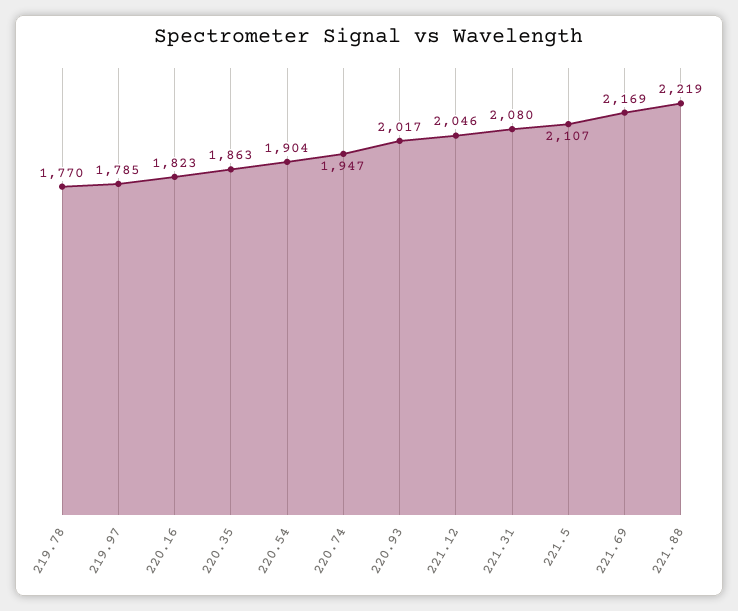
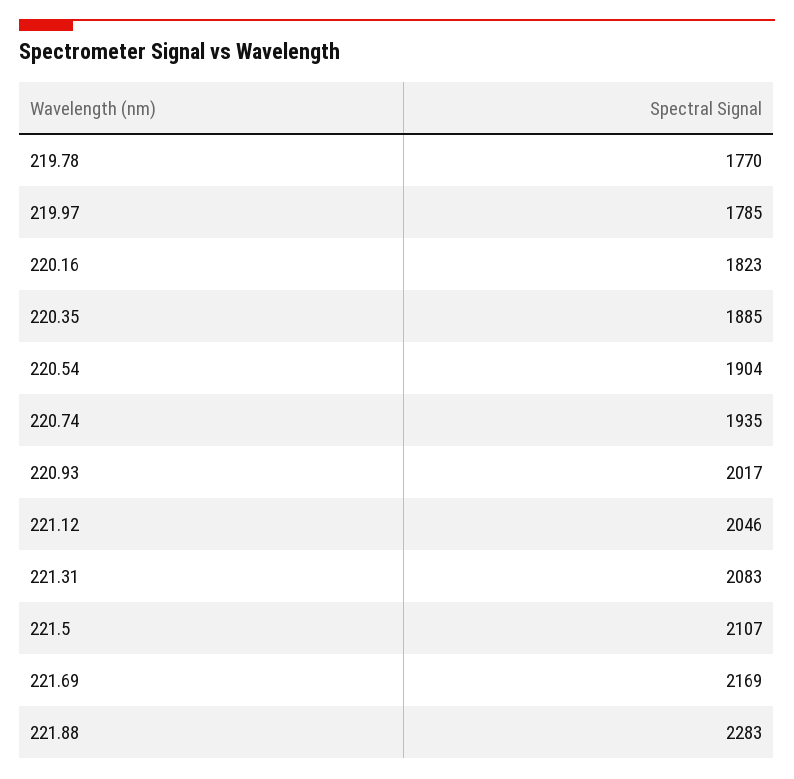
220.35: 1863 -> 1885
220.74: 1947 -> 1935
221.31: 2080 -> 2083
221.88: 2219 -> 2283

